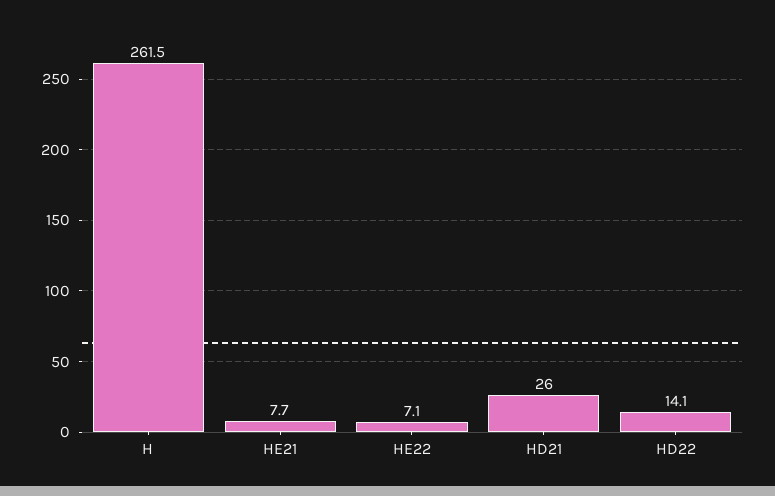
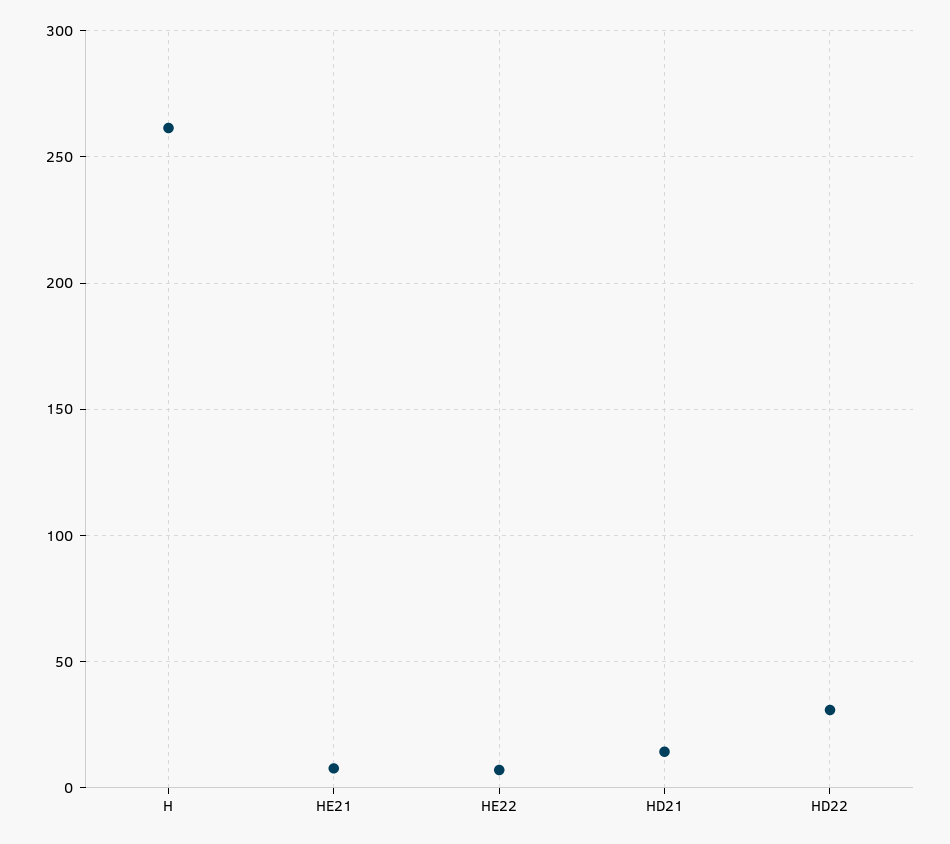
HD21: 26 -> 15
HD22: 14.1 -> 30

